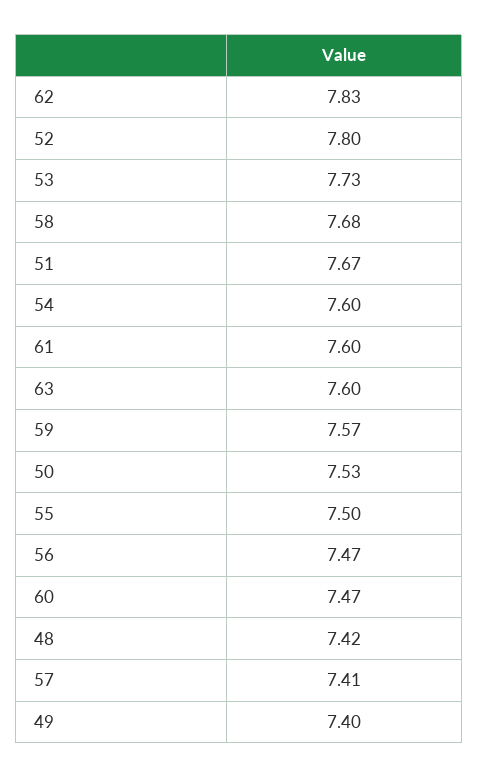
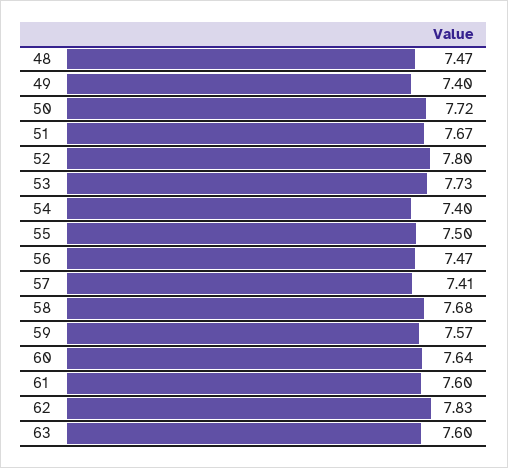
54: 7.6 -> 7.4
50: 7.53 -> 7.72
60: 7.47 -> 7.64
48: 7.42 -> 7.47

